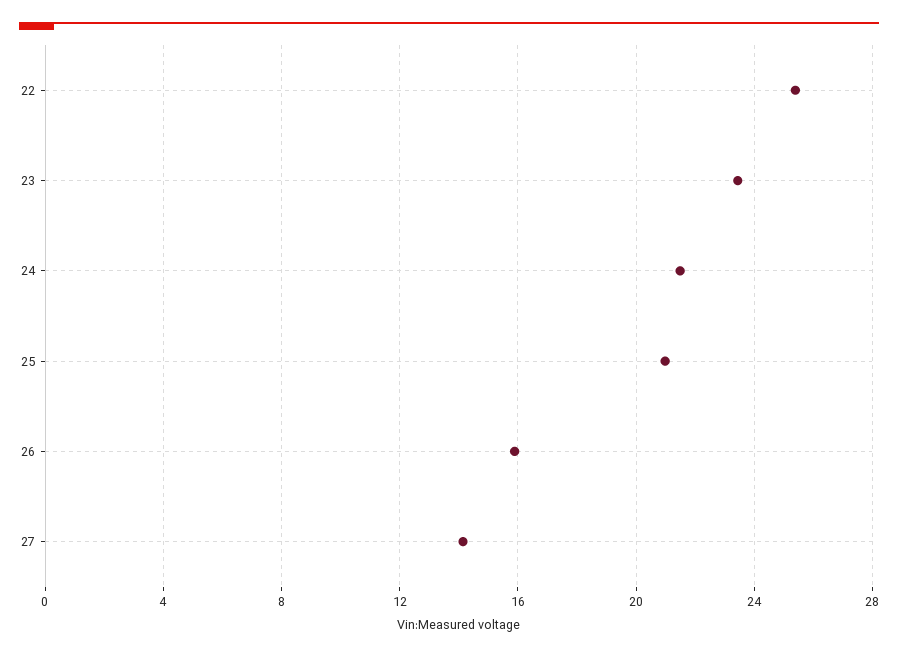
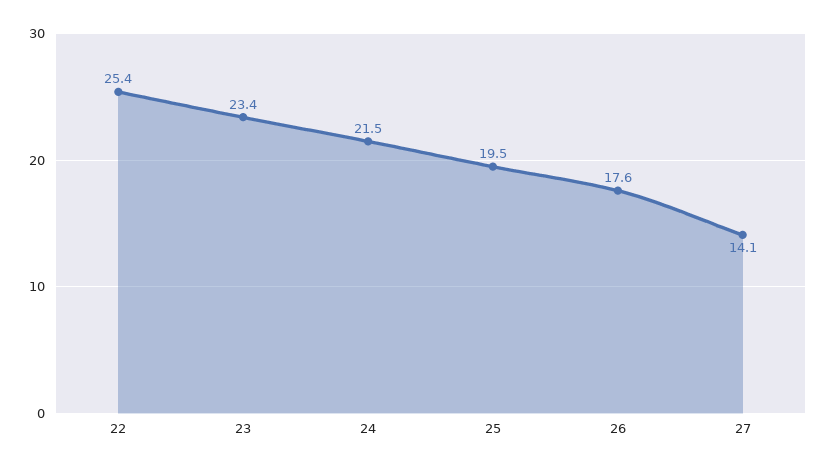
25: 21 -> 19.5
26: 16 -> 17.6

